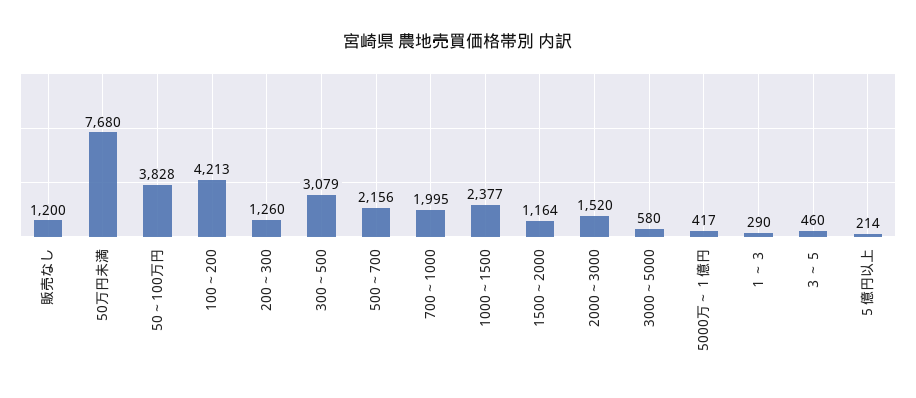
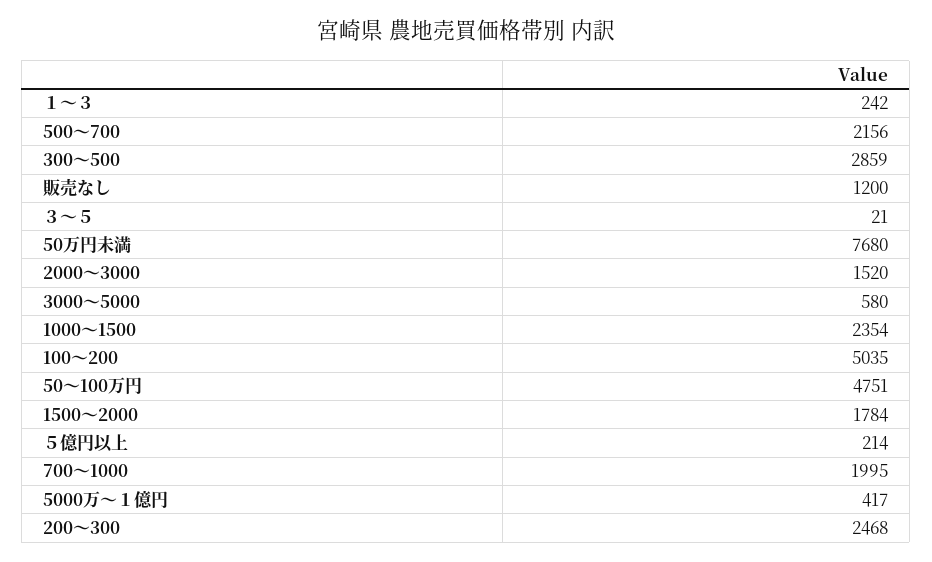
50～100万円: 3828 -> 4751
100～200: 4213 -> 5035
200～300: 1260 -> 2468
300～500: 3079 -> 2859
1000～1500: 2377 -> 2354
1500～2000: 1164 -> 1784
１～３: 290 -> 242
３～５: 460 -> 21

